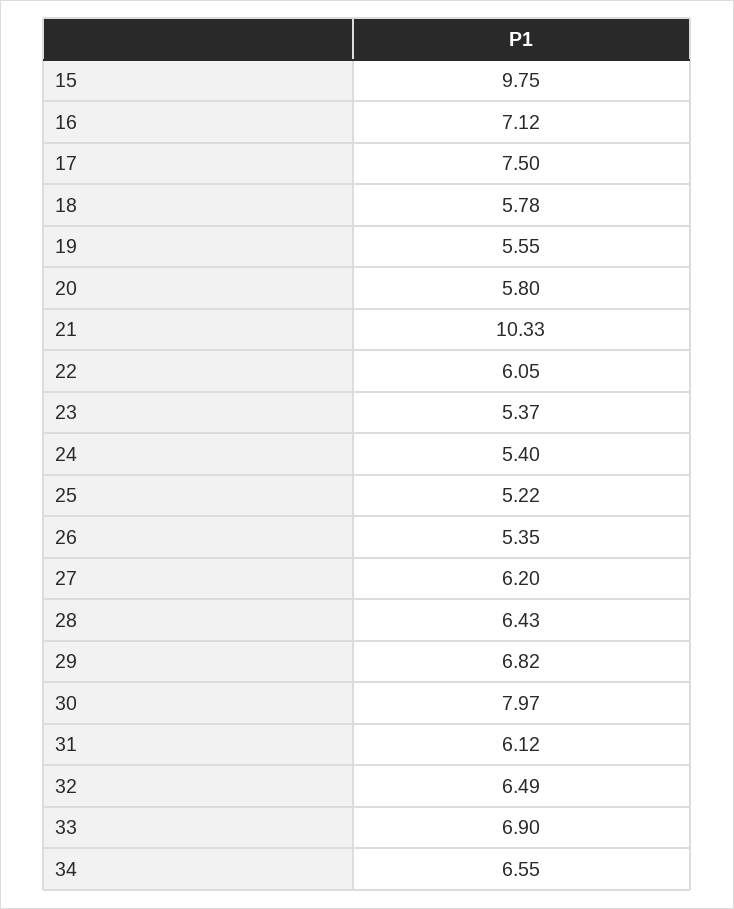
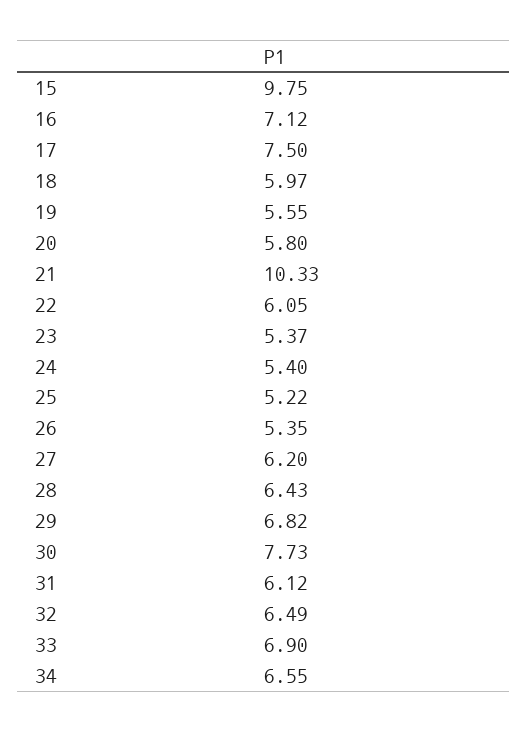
18: 5.78 -> 5.97
30: 7.97 -> 7.73

